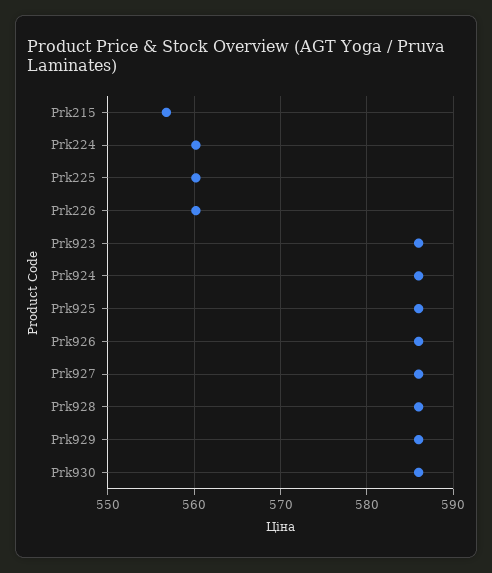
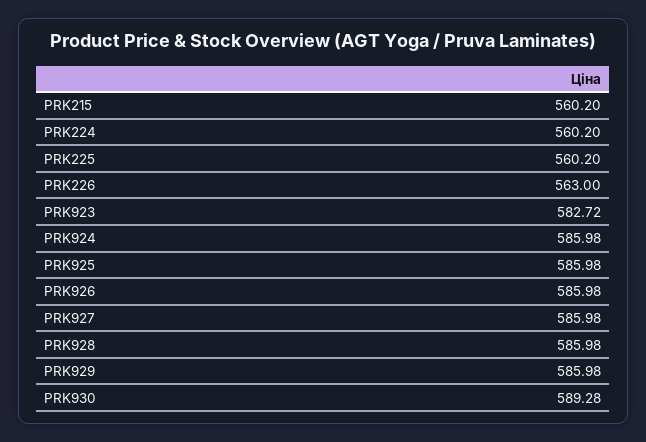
Prk215: 557 -> 560.2
Prk226: 560 -> 563
Prk923: 586 -> 582.72
Prk930: 586 -> 589.28

